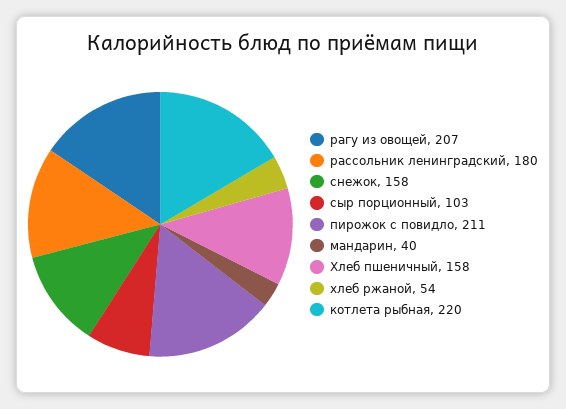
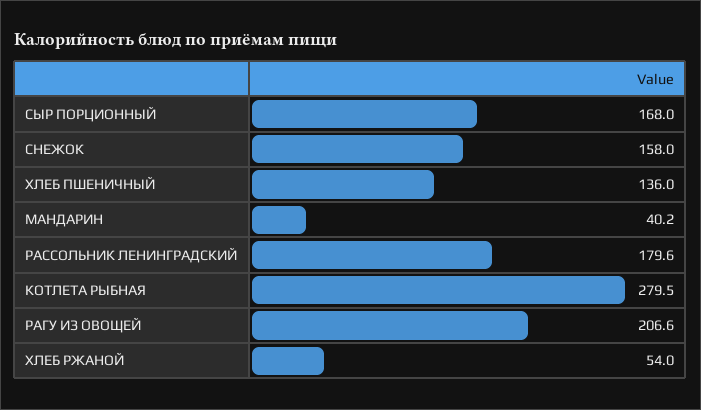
сыр порционный: 103 -> 168
пирожок с повидло: 211 -> none
Хлеб пшеничный: 158 -> 136
котлета рыбная: 220 -> 279.5

